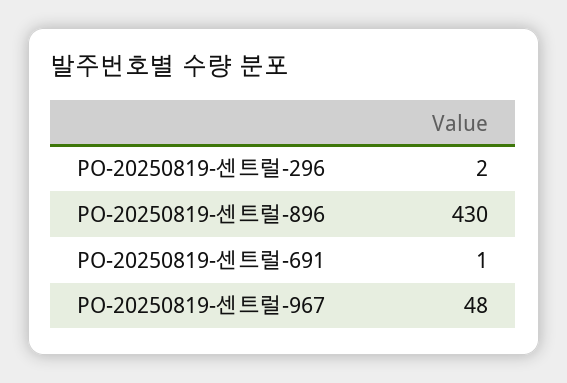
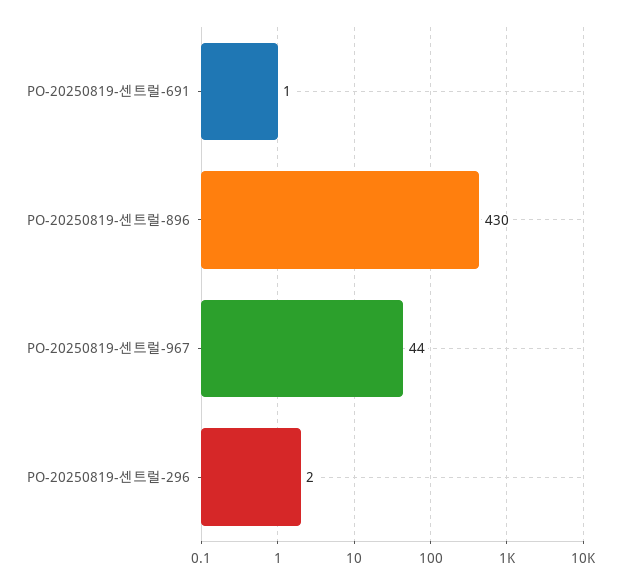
PO-20250819-센트럴-967: 48 -> 44

